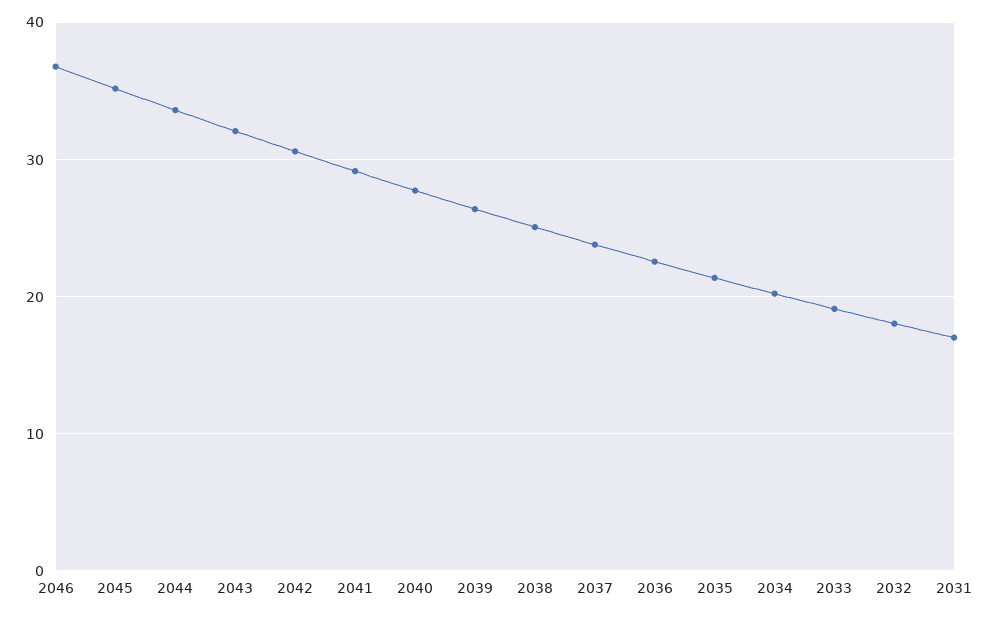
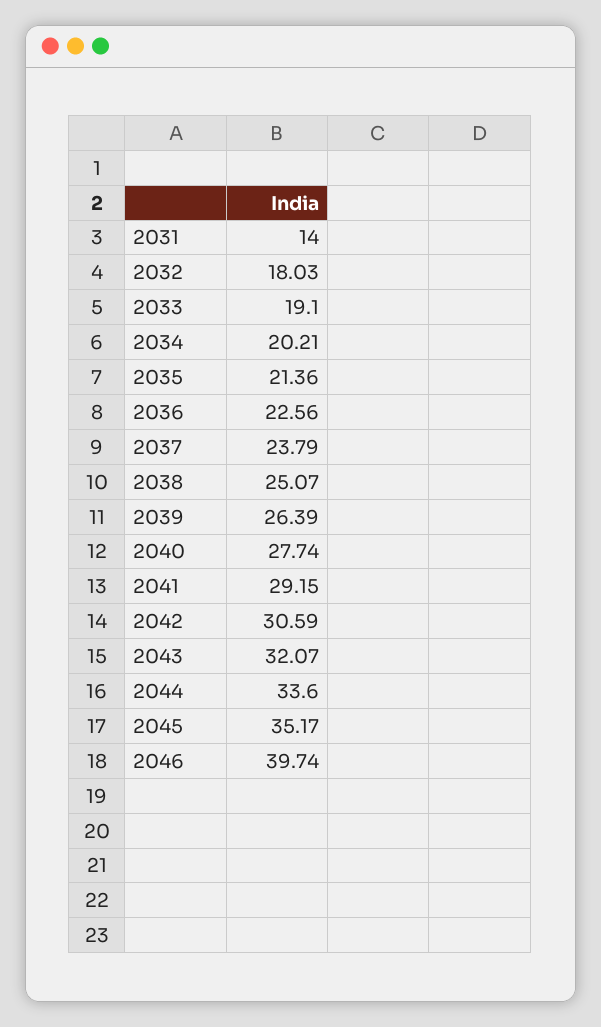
2046: 37 -> 39.74
2031: 17 -> 14

